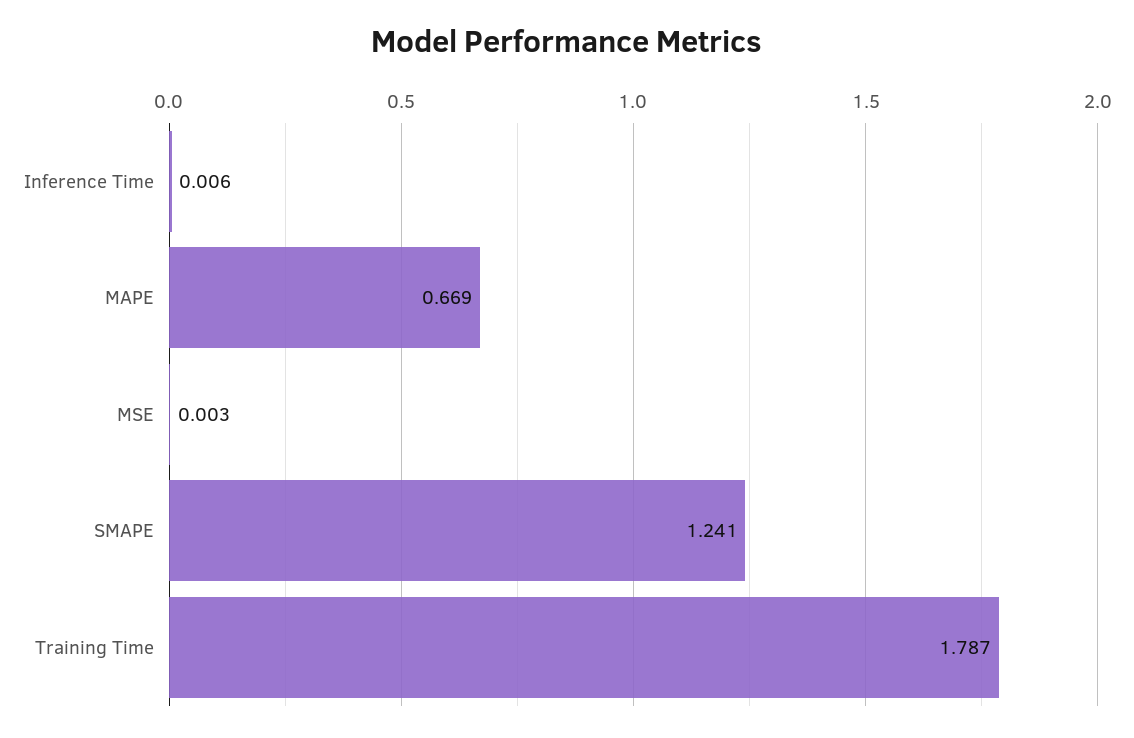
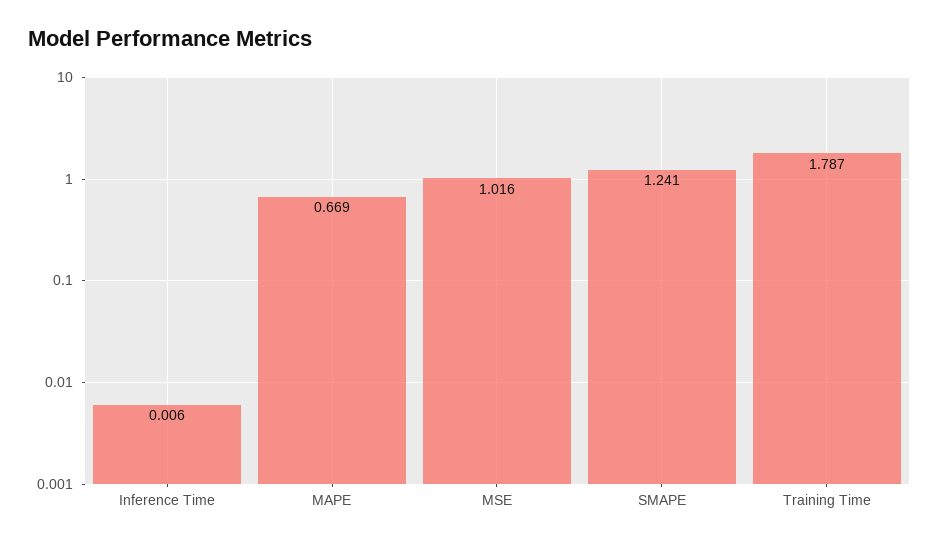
MSE: 0.003 -> 1.016

